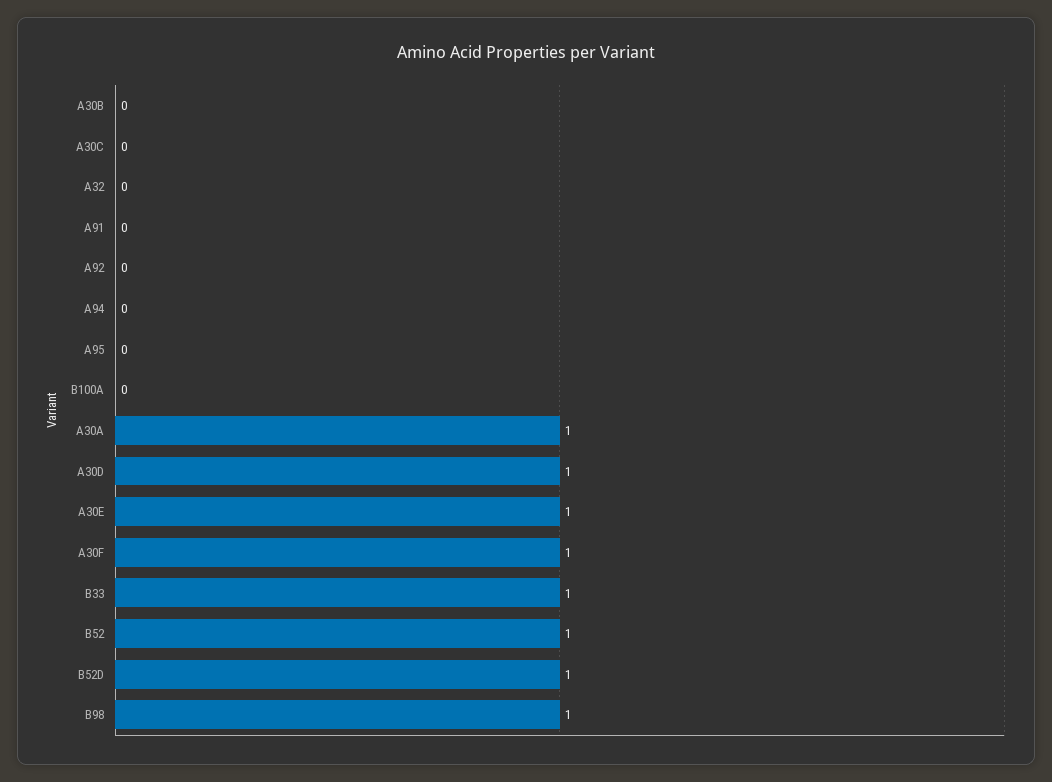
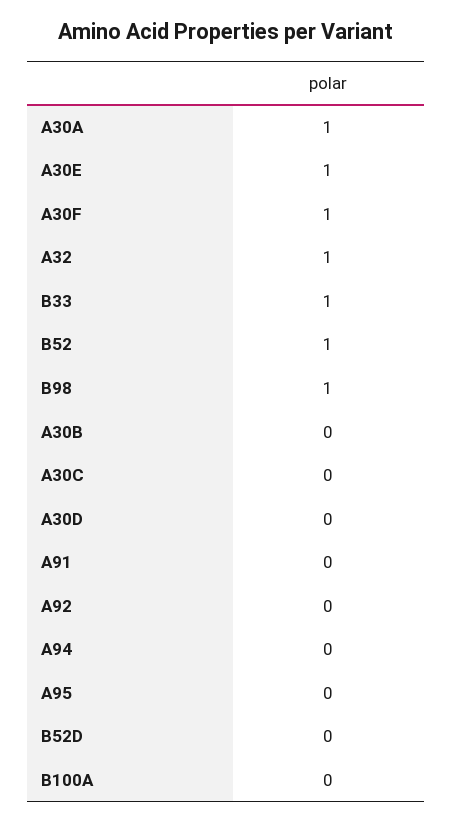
A32: 0 -> 1
A30D: 1 -> 0
B52D: 1 -> 0

